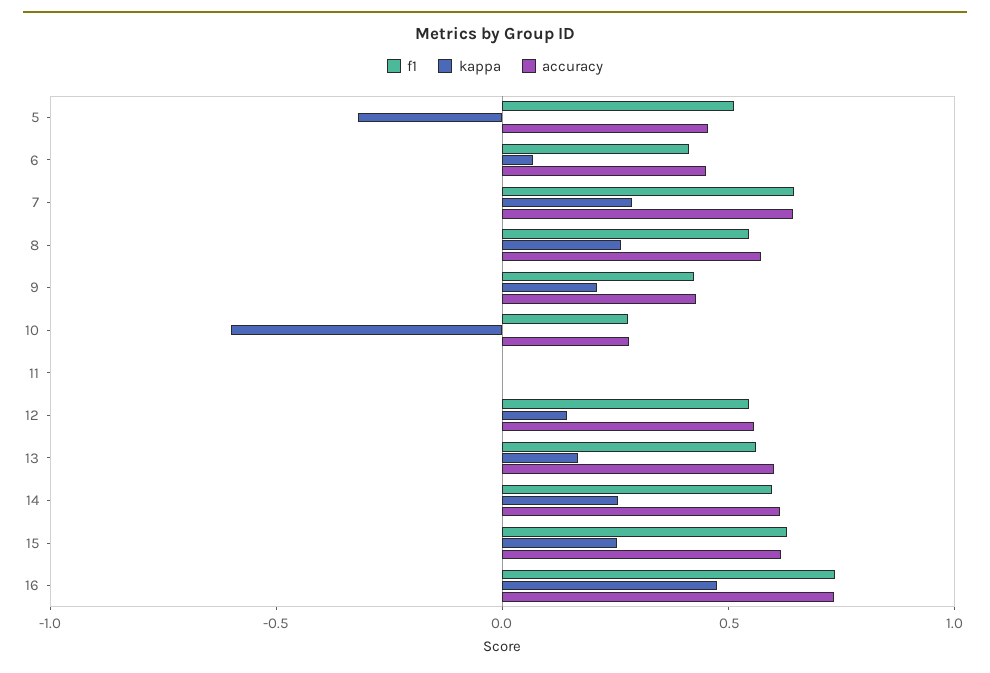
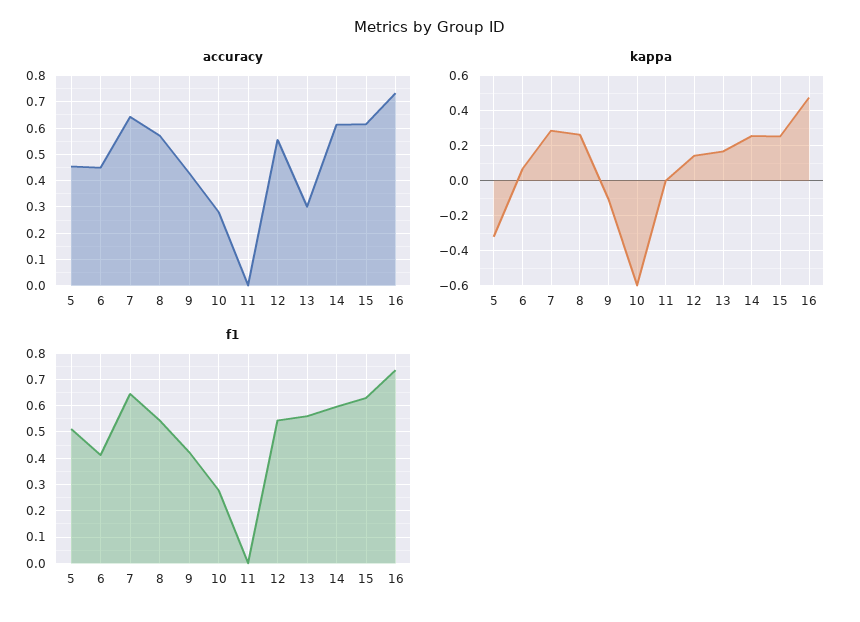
kappa, 9: 0.2 -> -0.1
accuracy, 13: 0.6 -> 0.3

